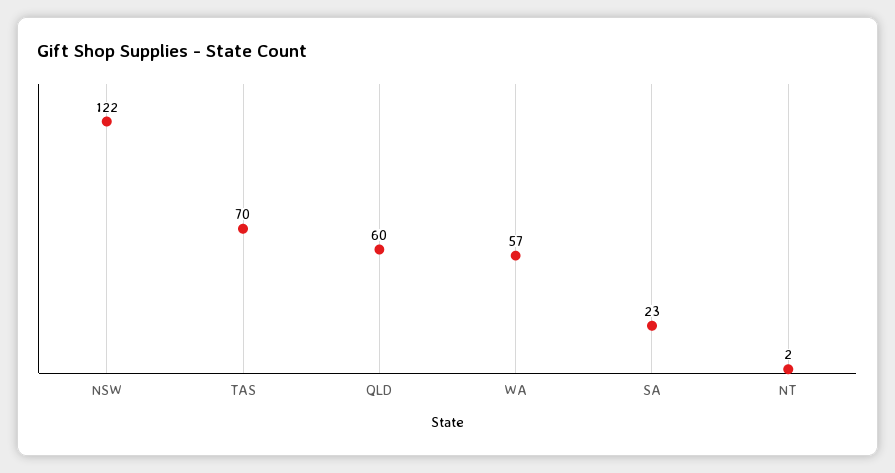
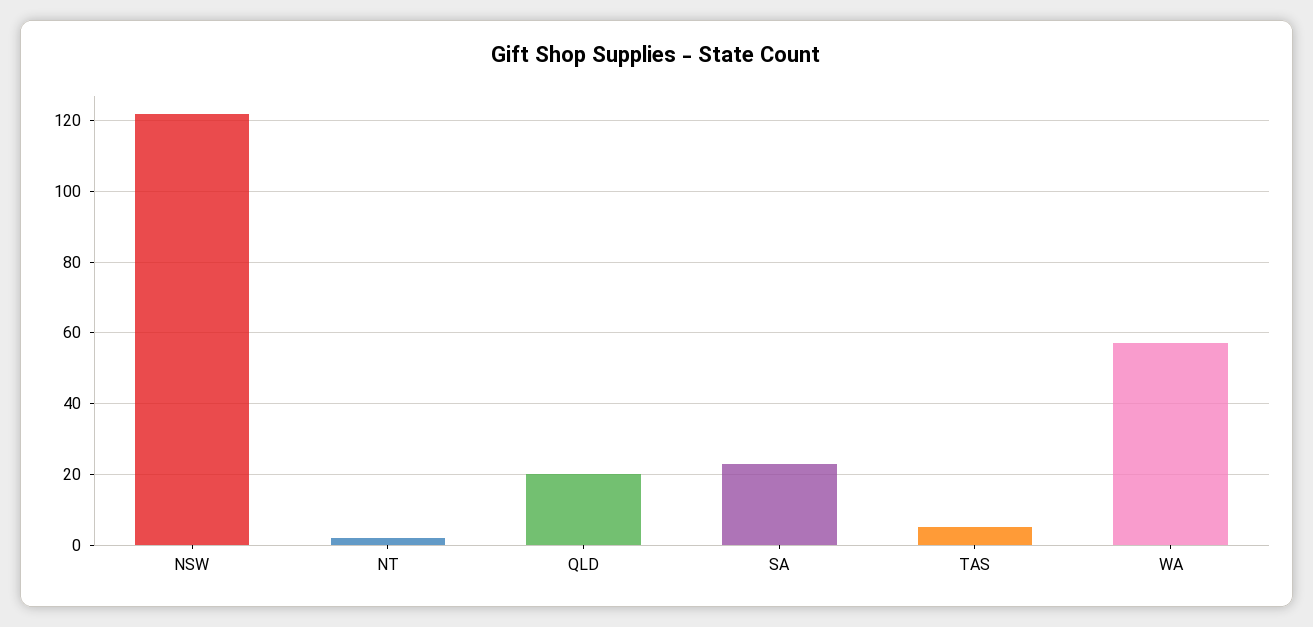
TAS: 70 -> 5
QLD: 60 -> 20

